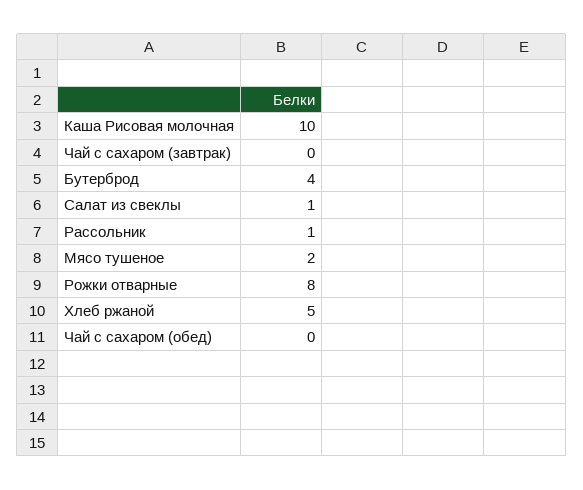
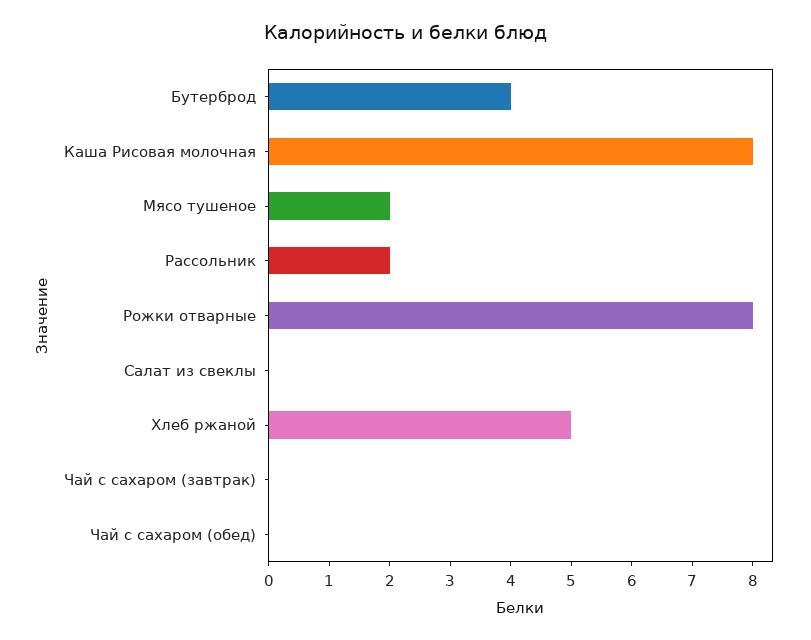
Каша Рисовая молочная: 10 -> 8
Салат из свеклы: 1 -> 0
Рассольник: 1 -> 2

